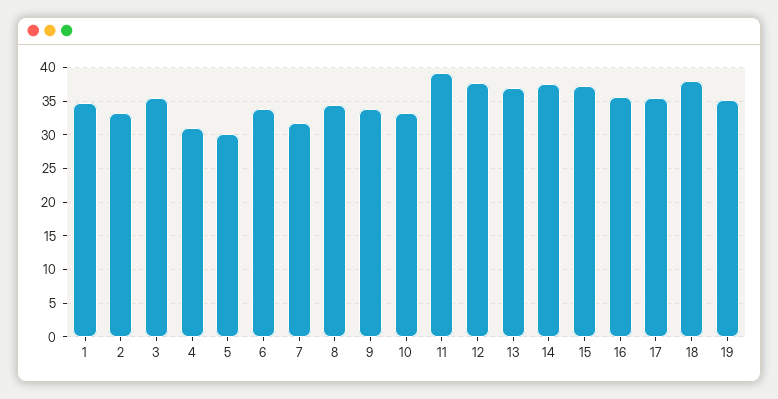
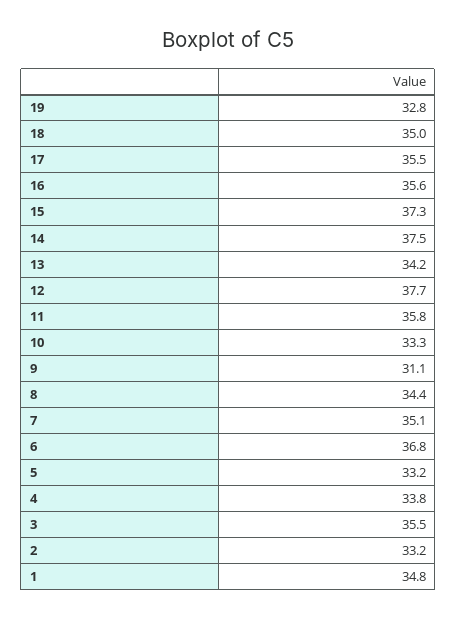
4: 31 -> 33.8
5: 30 -> 33.2
6: 34 -> 36.8
7: 32 -> 35.1
9: 34 -> 31.1
11: 39 -> 35.8
13: 37 -> 34.2
18: 38 -> 35
19: 35 -> 32.8

